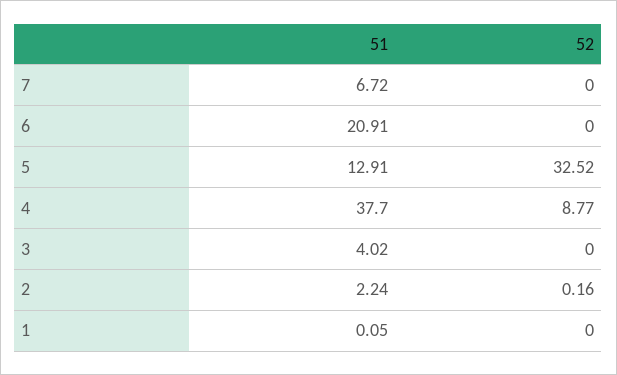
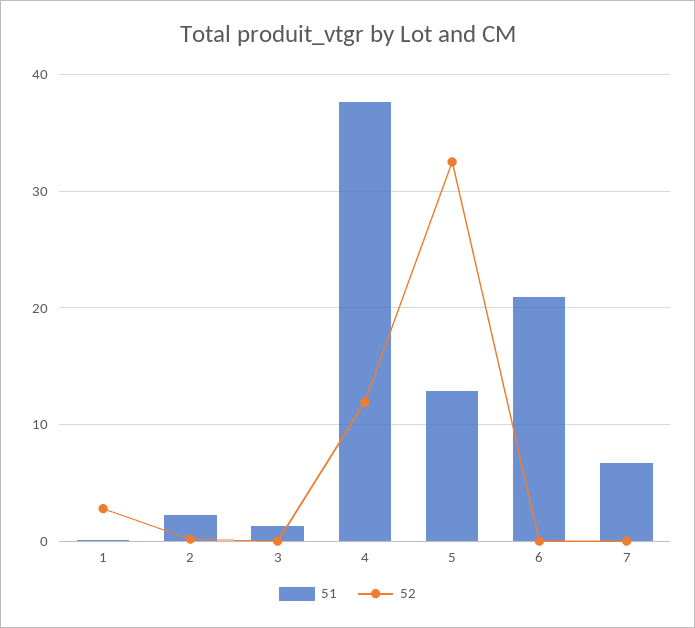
52, 4: 8.77 -> 12
51, 3: 4.02 -> 1
52, 1: 0 -> 3

